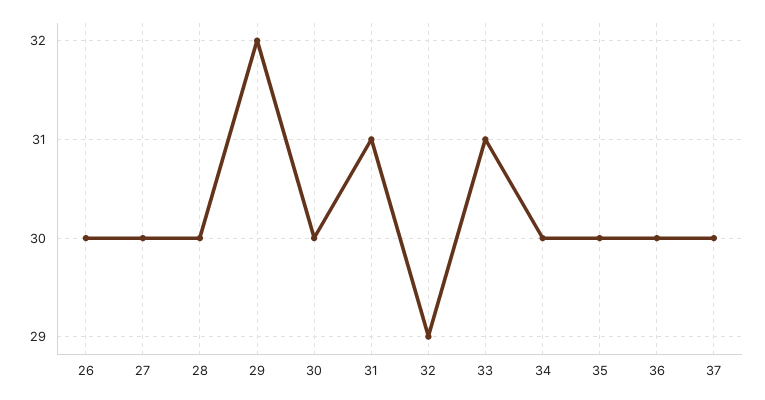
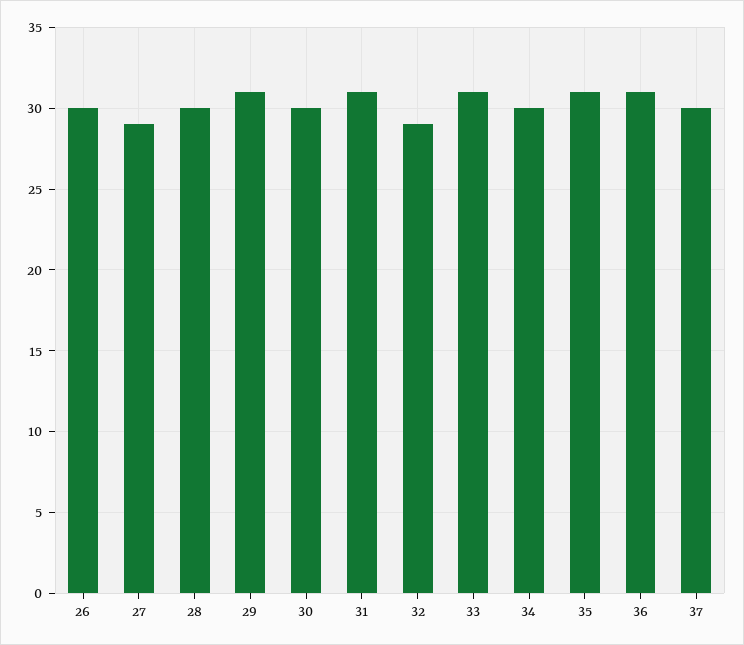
27: 30 -> 29
29: 32 -> 31
35: 30 -> 31
36: 30 -> 31

